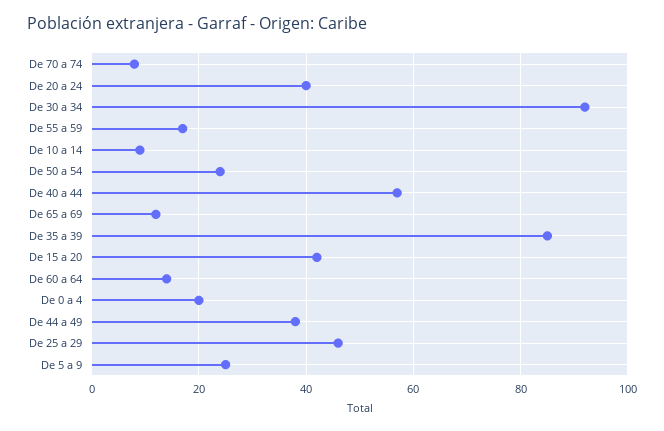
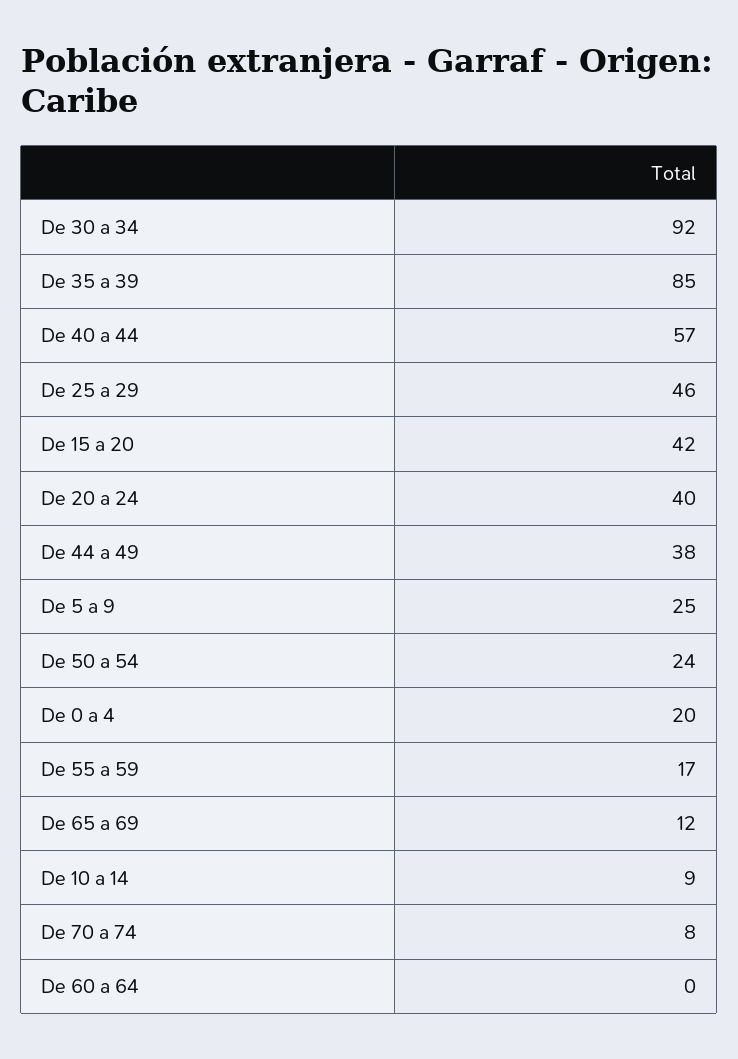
De 60 a 64: 15 -> 0

